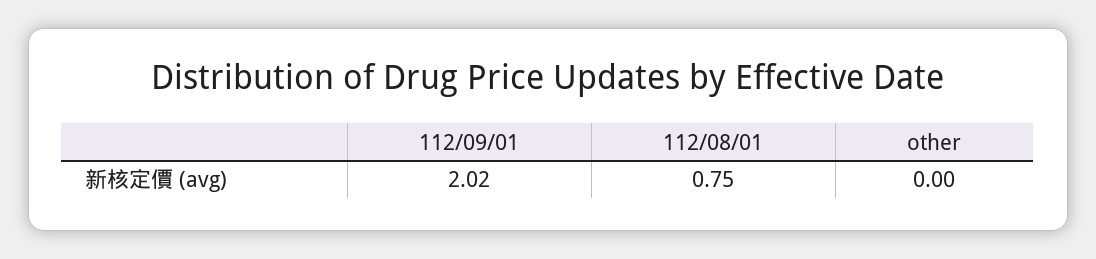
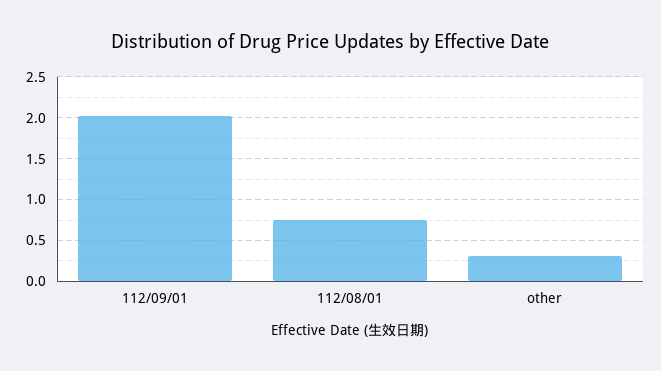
other: 0 -> 0.3

